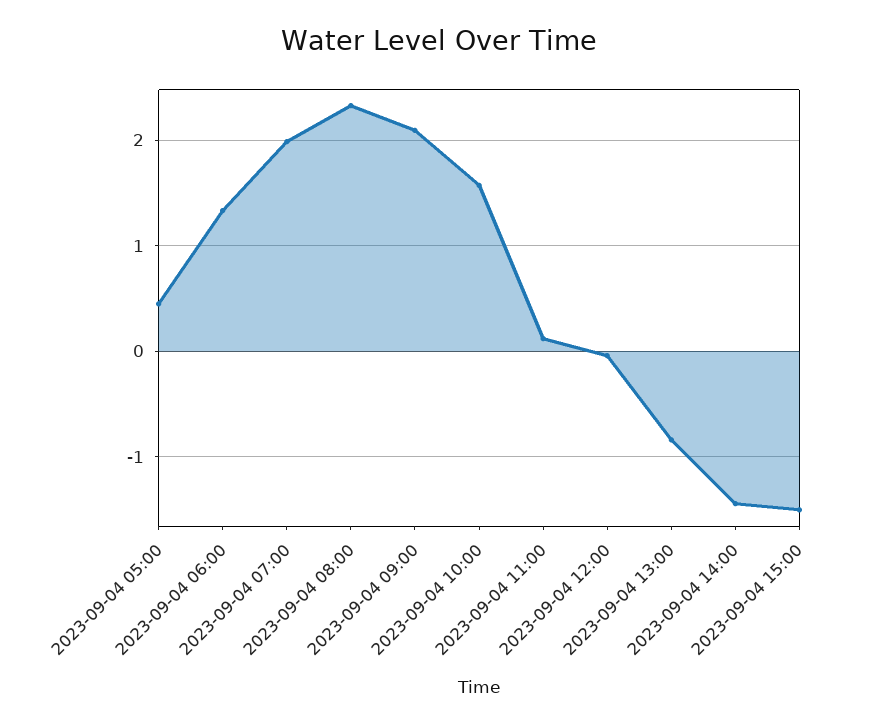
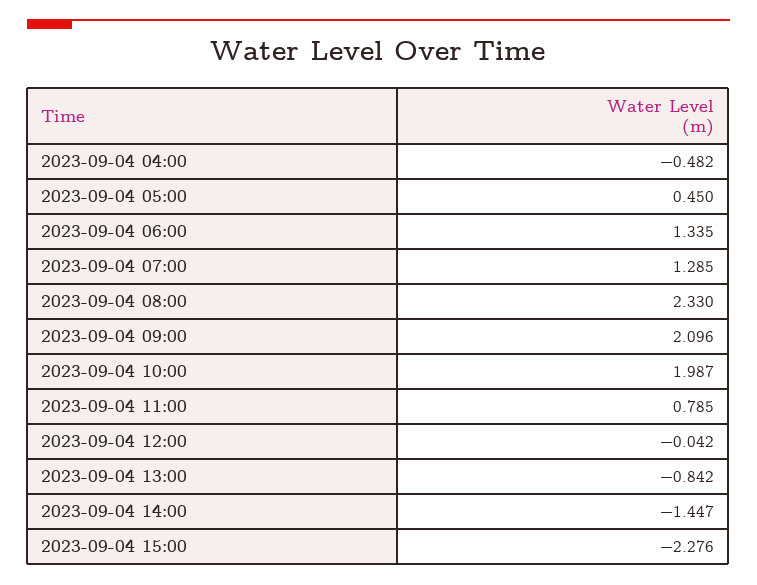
2023-09-04 07:00: 2 -> 1.285
2023-09-04 10:00: 1.6 -> 1.987
2023-09-04 11:00: 0.1 -> 0.785
2023-09-04 15:00: -1.5 -> -2.276
2023-09-04 04:00: none -> -0.482

